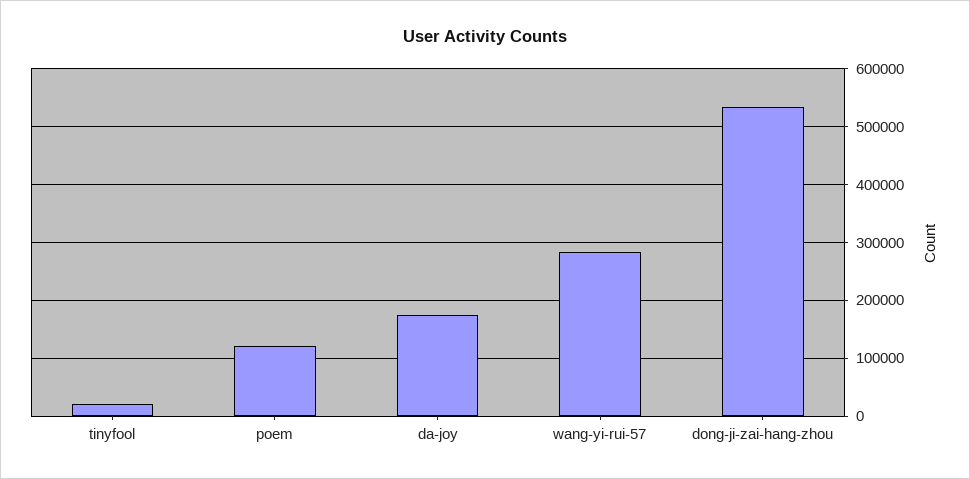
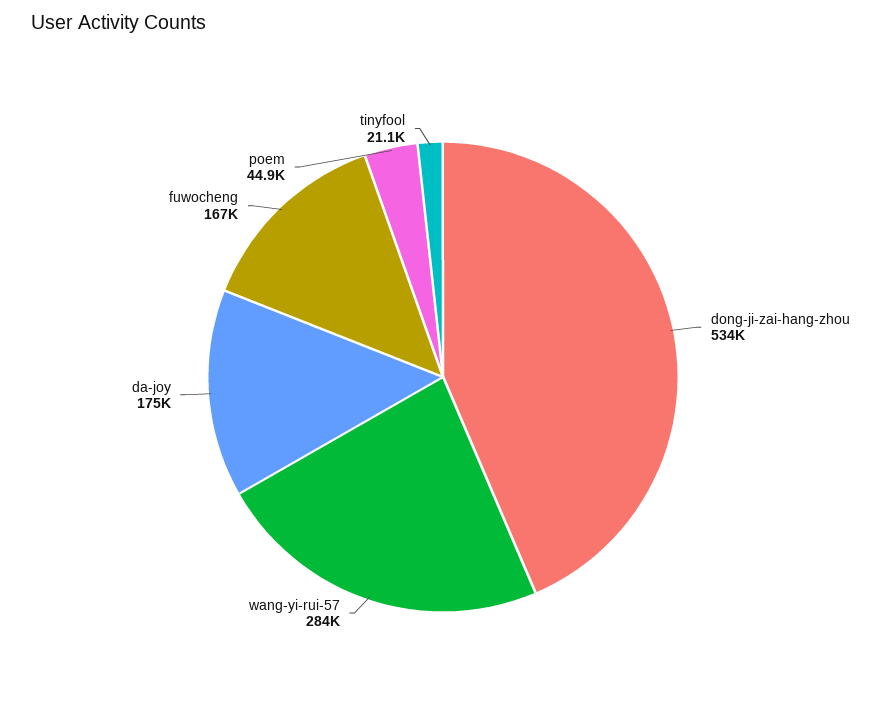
poem: 120000 -> 44900
fuwocheng: none -> 167000

